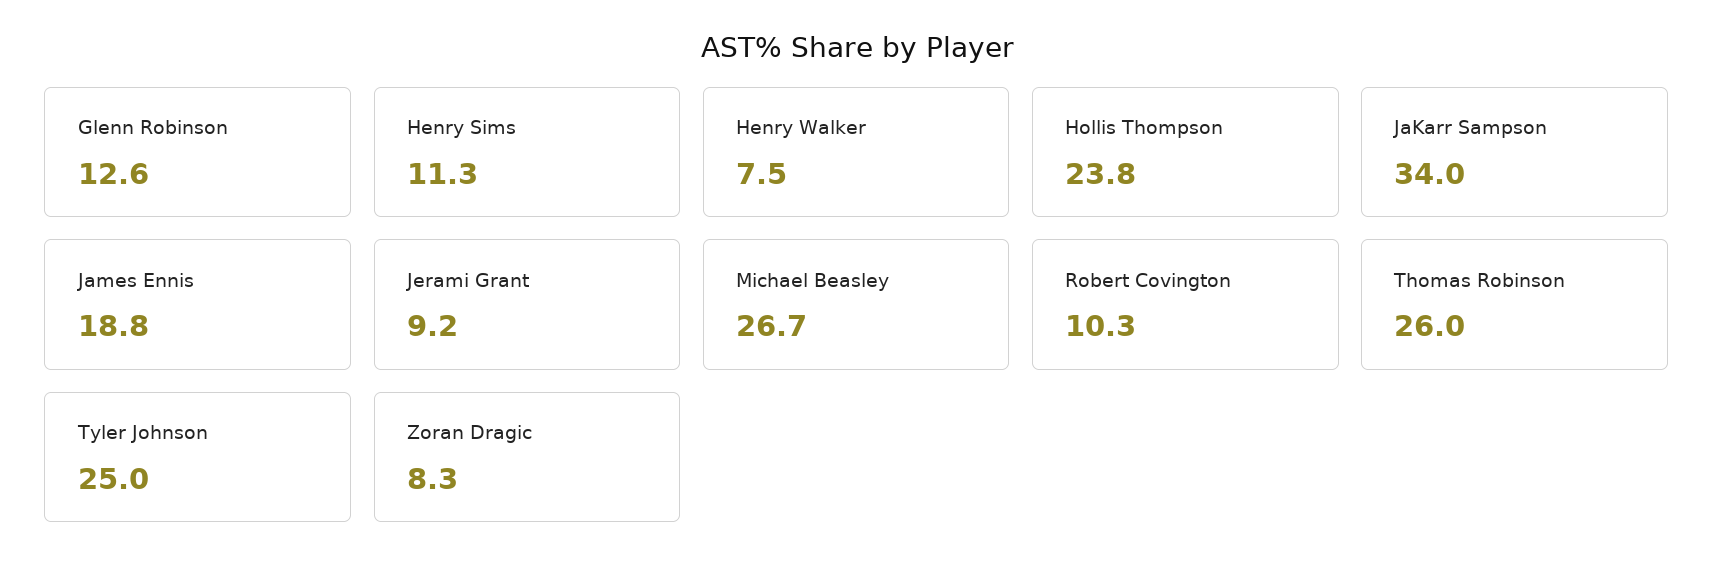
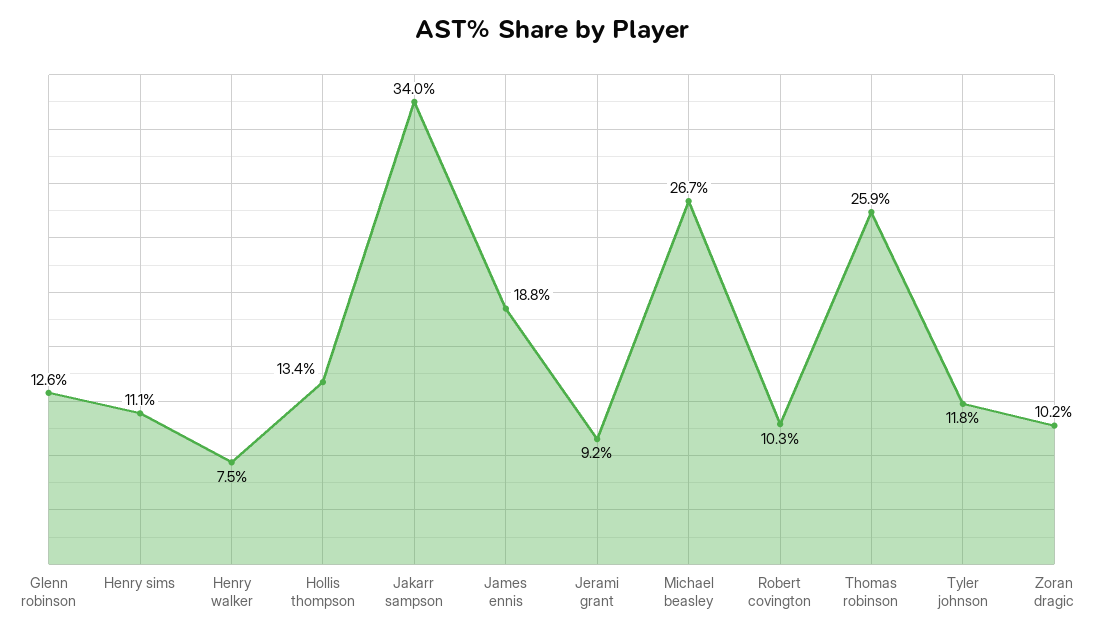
Henry Sims: 11.3 -> 11.1
Hollis Thompson: 23.8 -> 13.4
Thomas Robinson: 26 -> 25.9
Tyler Johnson: 25 -> 11.8
Zoran Dragic: 8.3 -> 10.2

